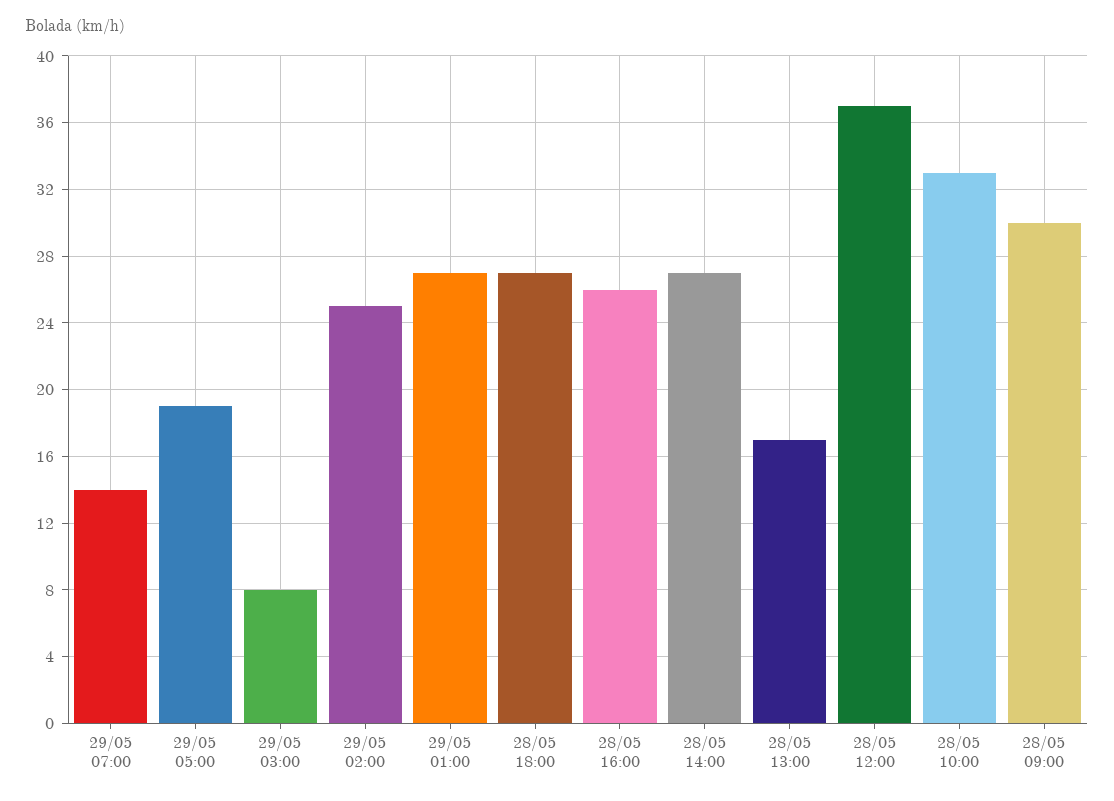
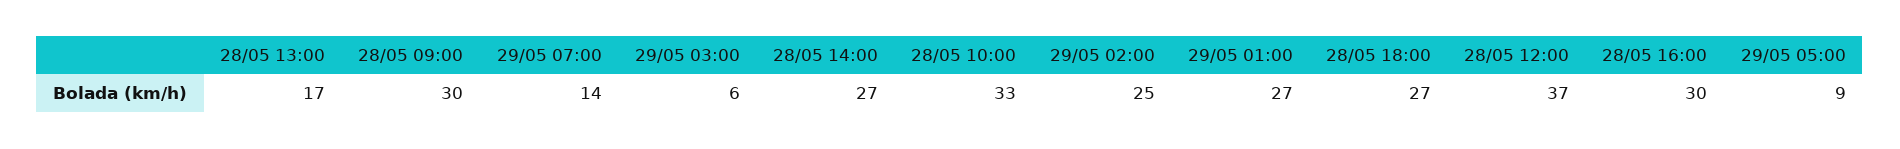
29/05 05:00: 19 -> 9
29/05 03:00: 8 -> 6
28/05 16:00: 26 -> 30

